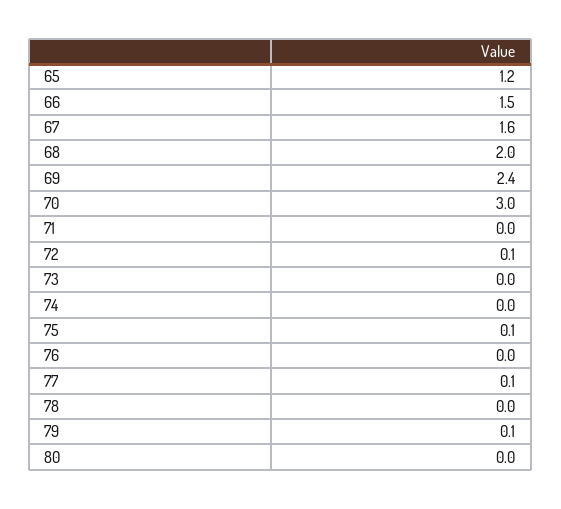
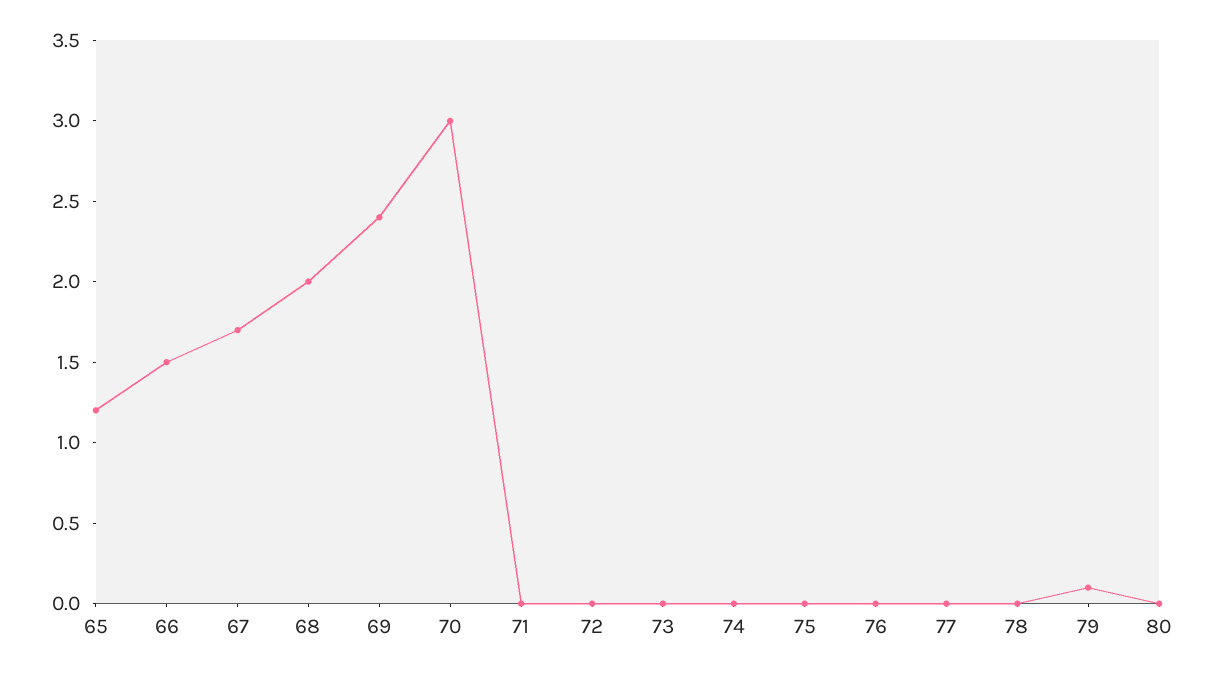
67: 1.6 -> 1.7
72: 0.1 -> 0
75: 0.1 -> 0
77: 0.1 -> 0

